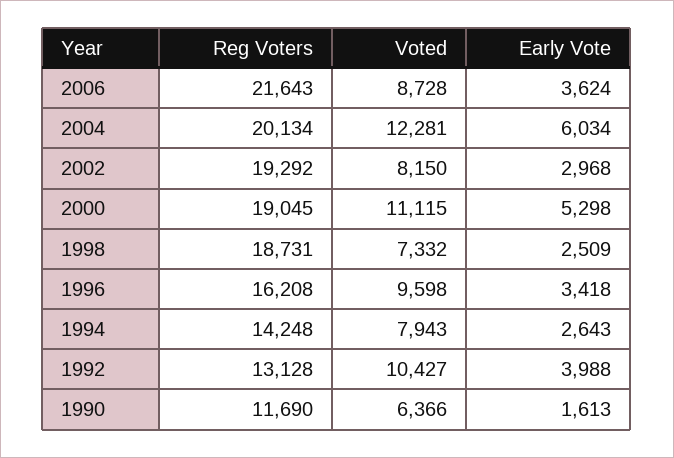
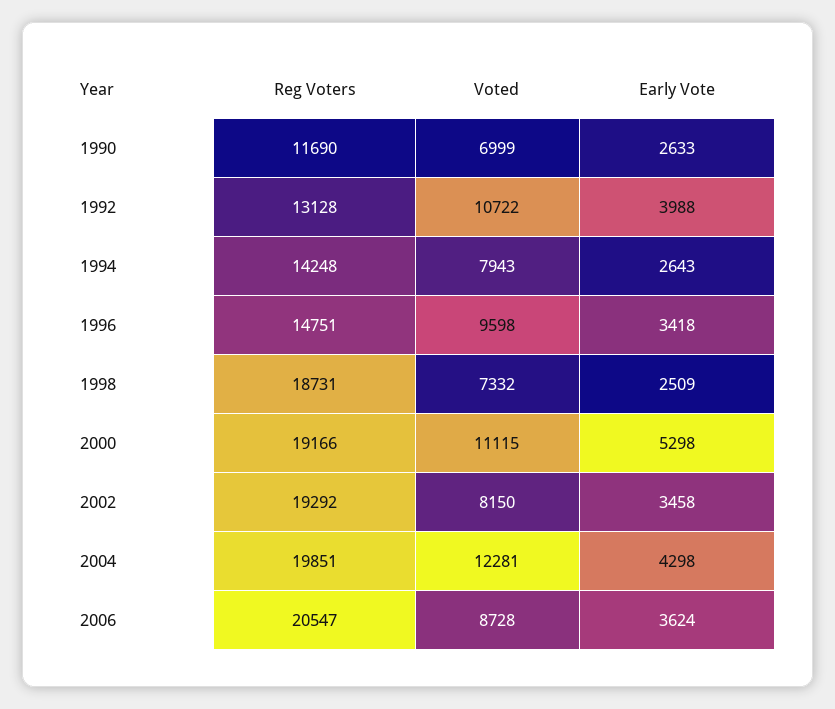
Reg Voters, 2006: 21643 -> 20547
Reg Voters, 2004: 20134 -> 19851
Early Vote, 2004: 6034 -> 4298
Early Vote, 2002: 2968 -> 3458
Reg Voters, 2000: 19045 -> 19166
Reg Voters, 1996: 16208 -> 14751
Voted, 1992: 10427 -> 10722
Voted, 1990: 6366 -> 6999
Early Vote, 1990: 1613 -> 2633

